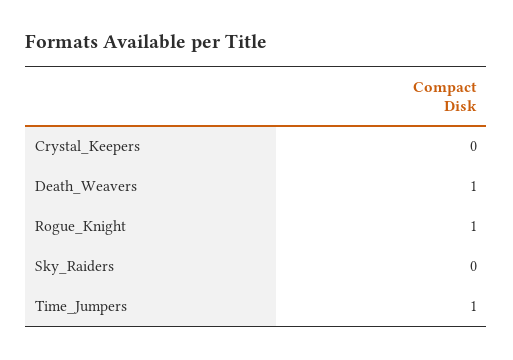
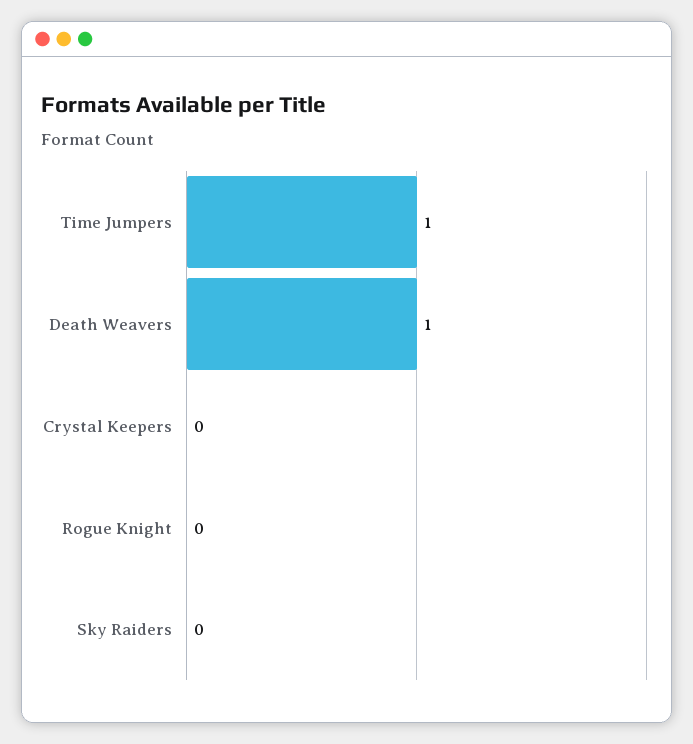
Rogue_Knight: 1 -> 0

